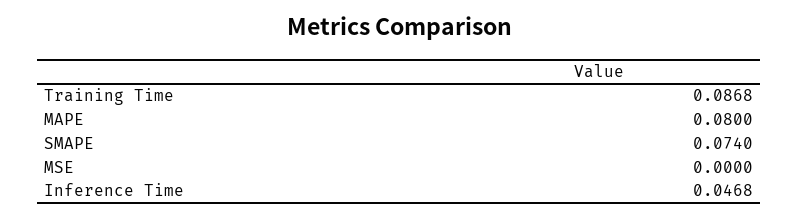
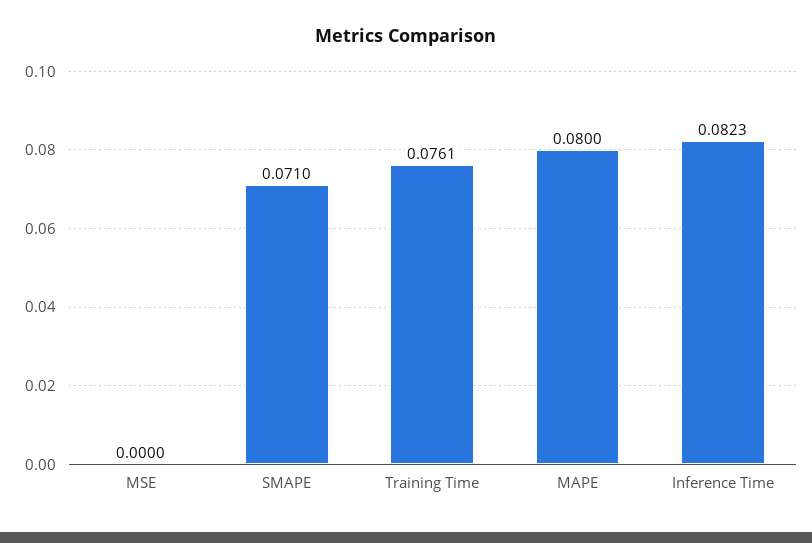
Training Time: 0.0868 -> 0.0761
SMAPE: 0.074 -> 0.071
Inference Time: 0.0468 -> 0.0823

